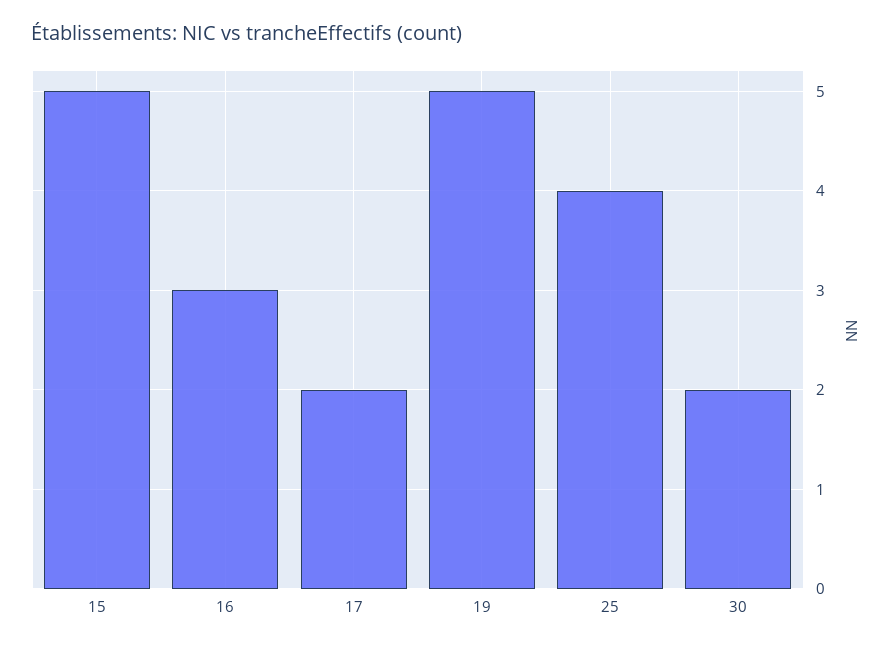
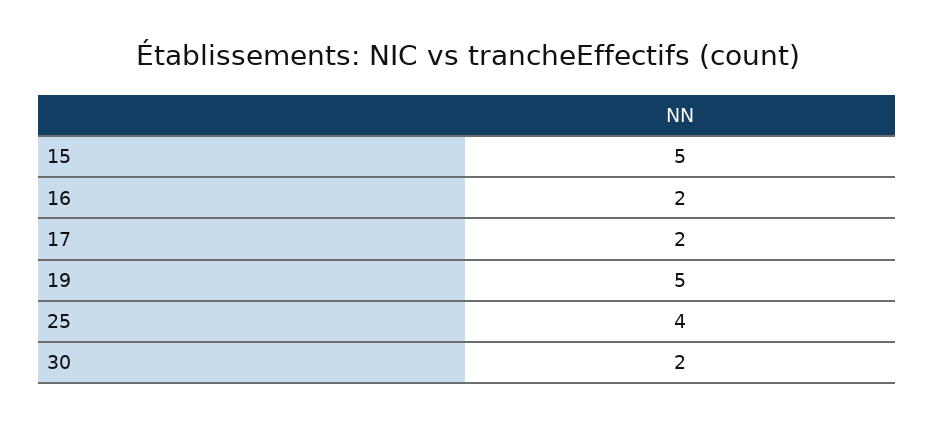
16: 3 -> 2

